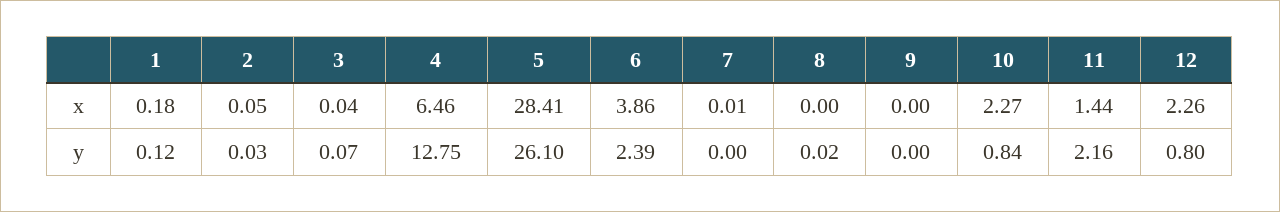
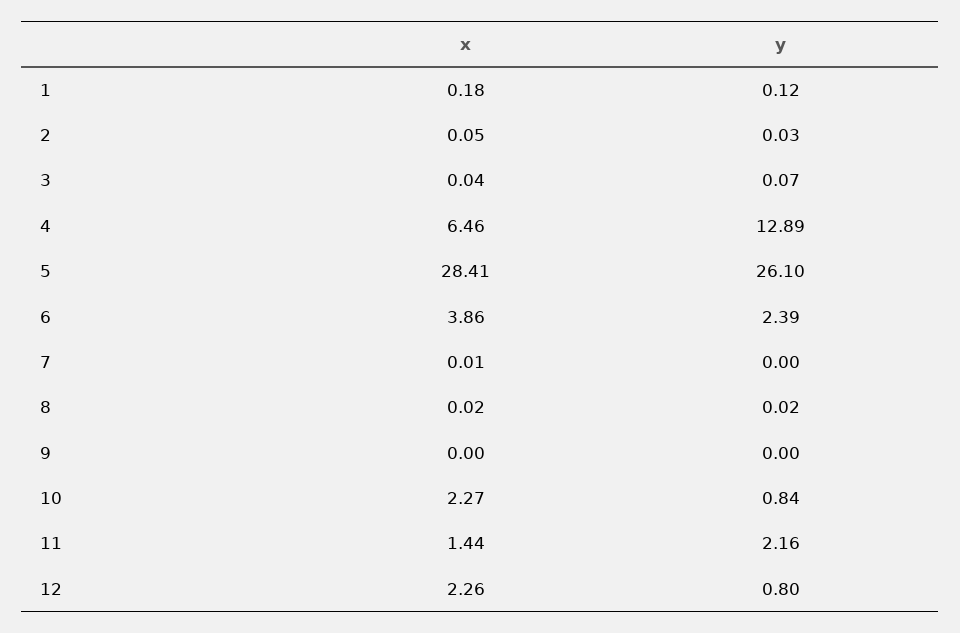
8, x: 0 -> 0.02
4, y: 12.75 -> 12.89

